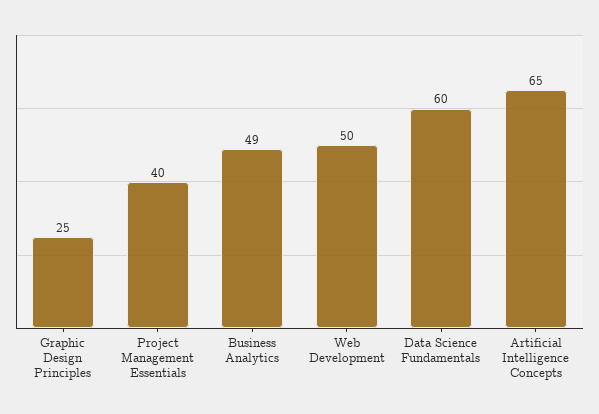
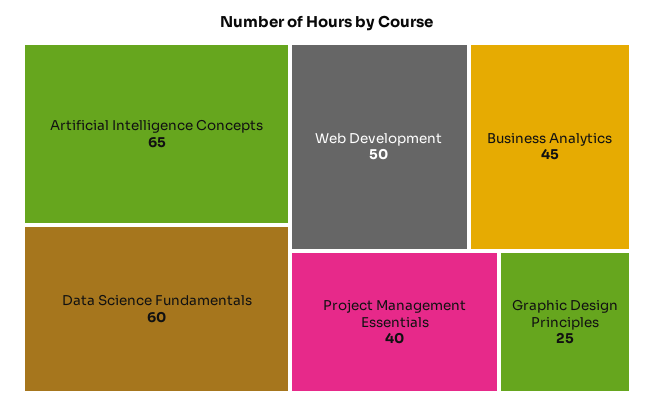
Business Analytics: 49 -> 45

